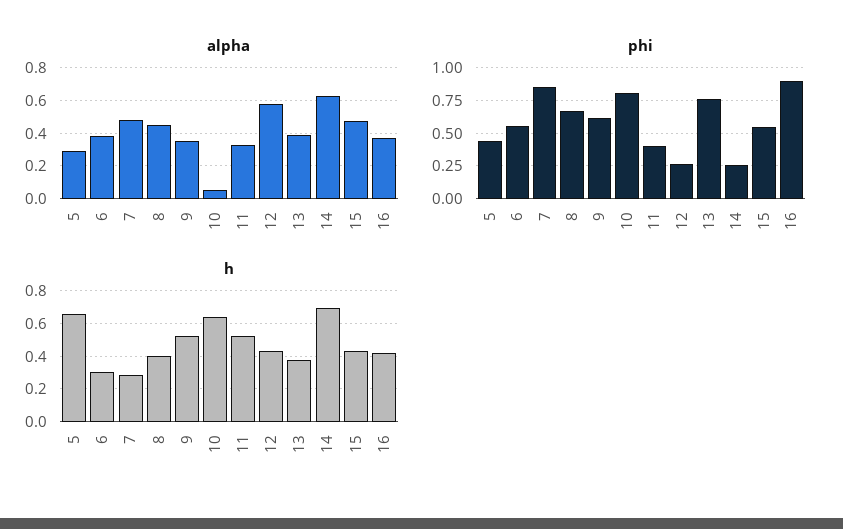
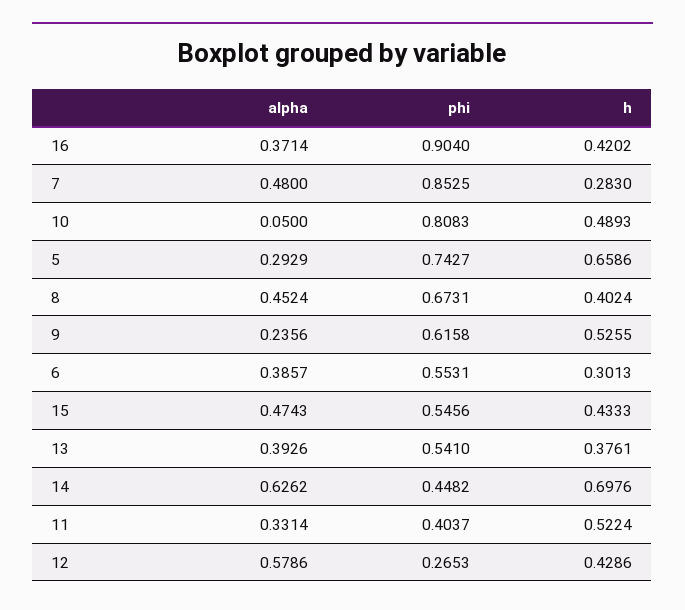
alpha, 9: 0.35 -> 0.2356
phi, 5: 0.45 -> 0.7427
phi, 13: 0.75 -> 0.541
phi, 14: 0.25 -> 0.4482
h, 10: 0.65 -> 0.4893

